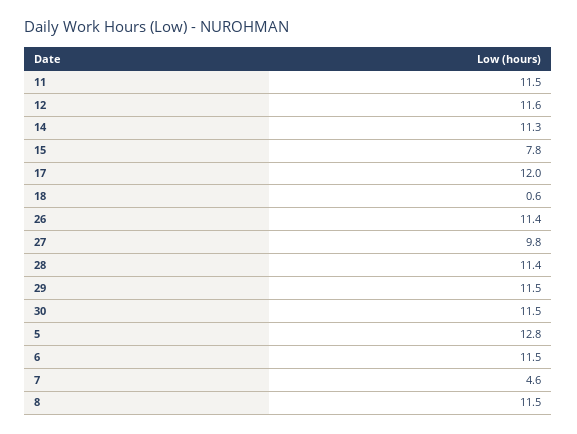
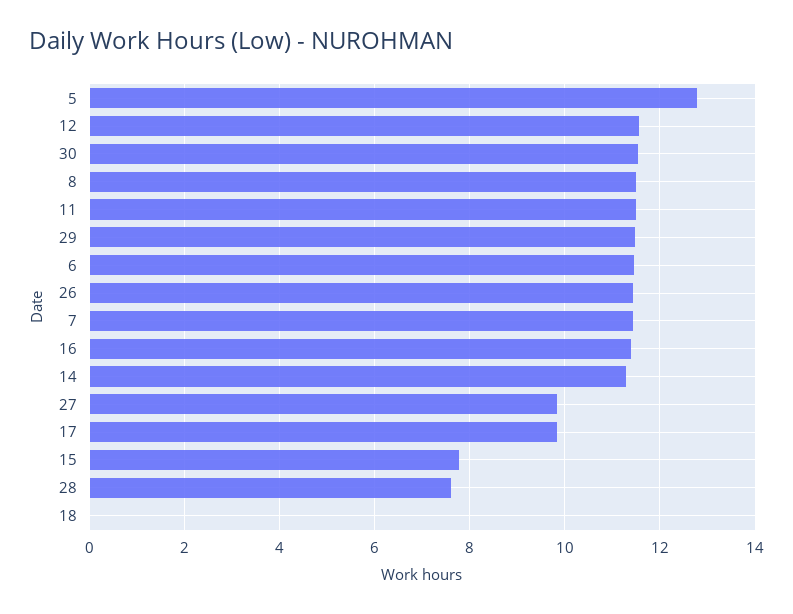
17: 12 -> 9.8
18: 0.6 -> 0
28: 11.4 -> 7.6
7: 4.6 -> 11.4
16: none -> 11.4

